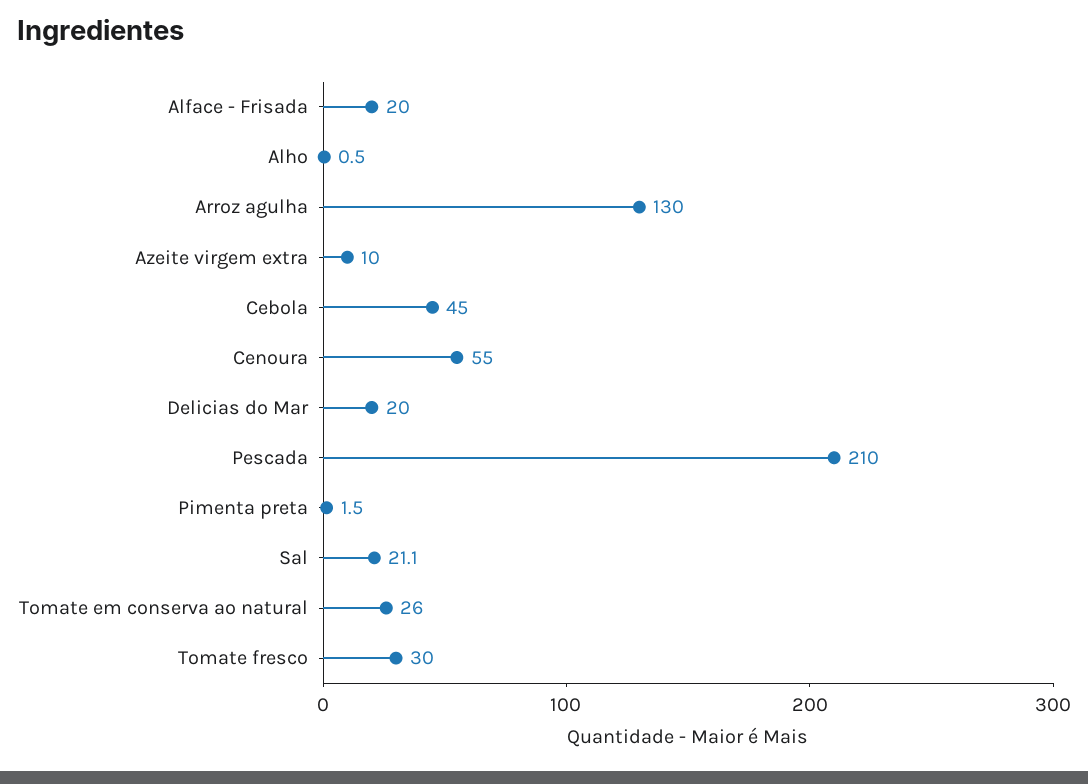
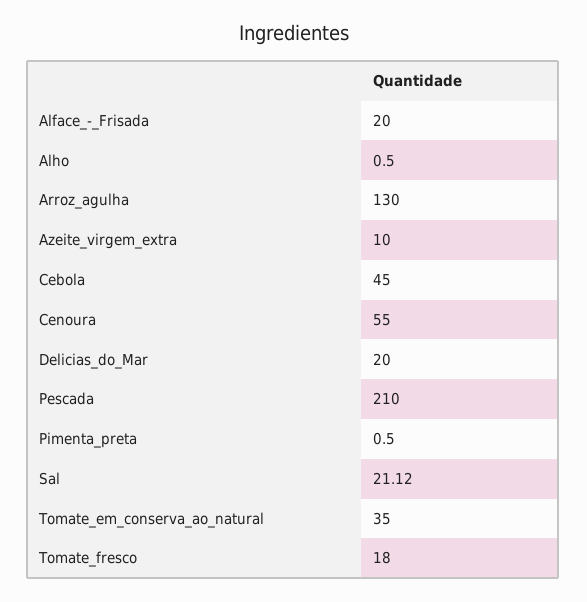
Pimenta preta: 1.5 -> 0.5
Tomate em conserva ao natural: 26 -> 35
Tomate fresco: 30 -> 18

